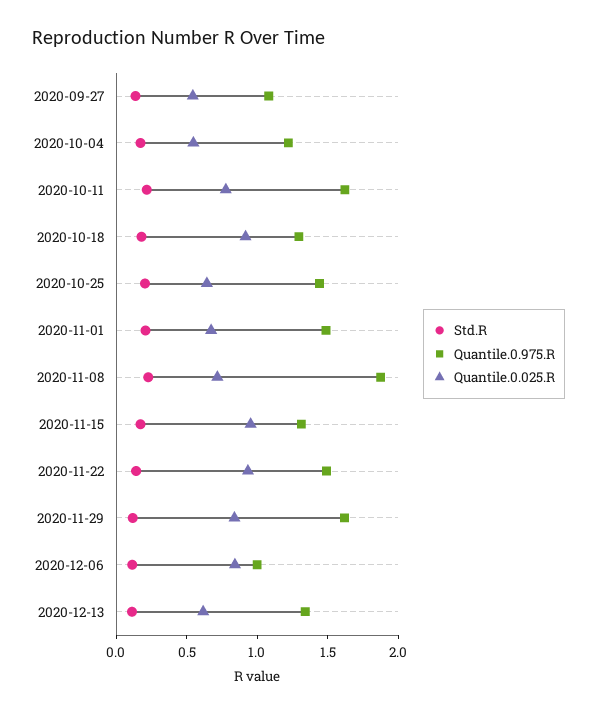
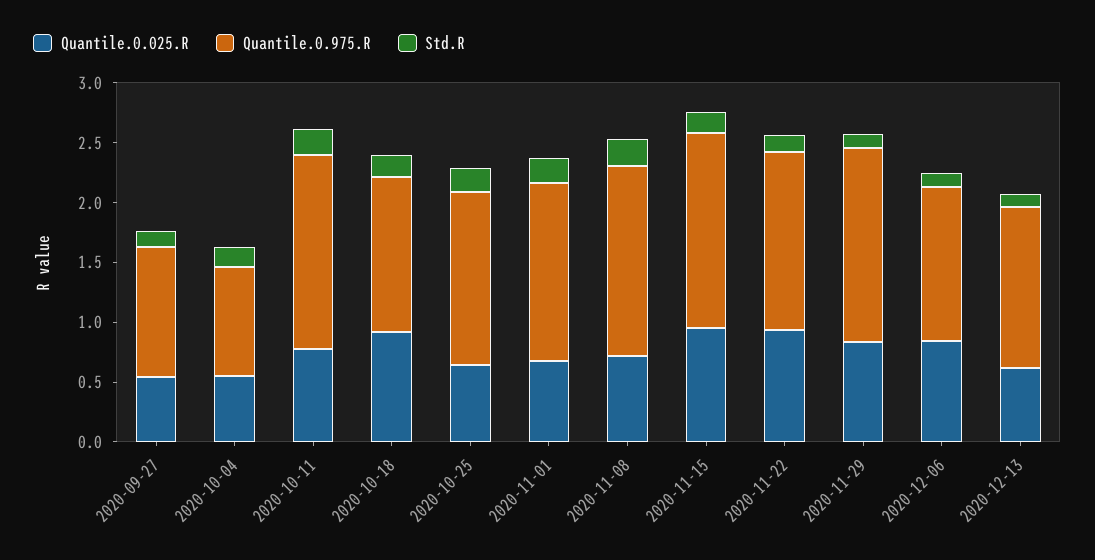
Quantile.0.975.R, 2020-10-04: 1.2 -> 0.9
Quantile.0.975.R, 2020-11-08: 1.9 -> 1.6
Quantile.0.975.R, 2020-11-15: 1.3 -> 1.6
Quantile.0.975.R, 2020-12-06: 1 -> 1.3

